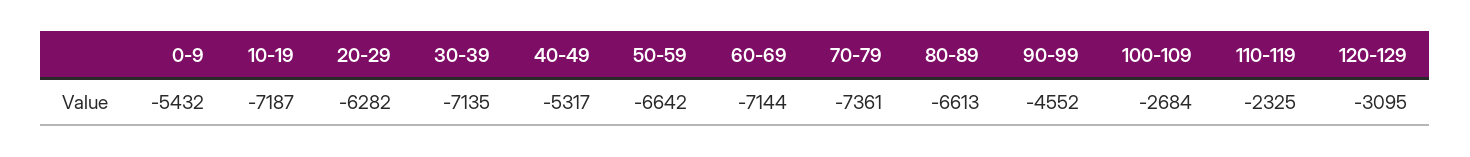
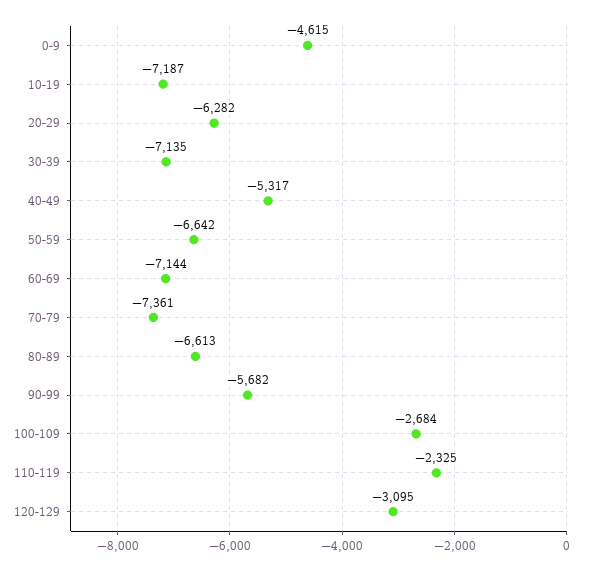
0-9: -5432 -> -4615
90-99: -4552 -> -5682

